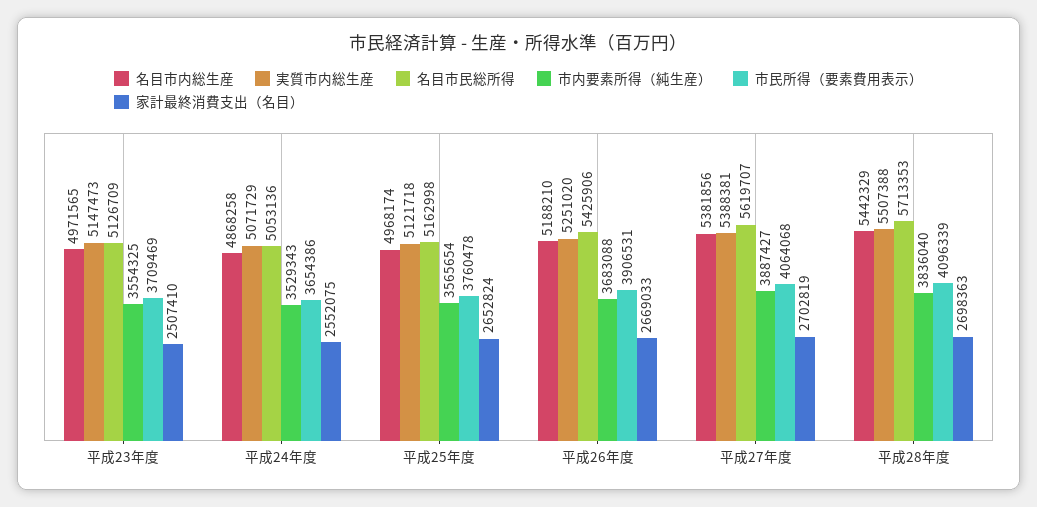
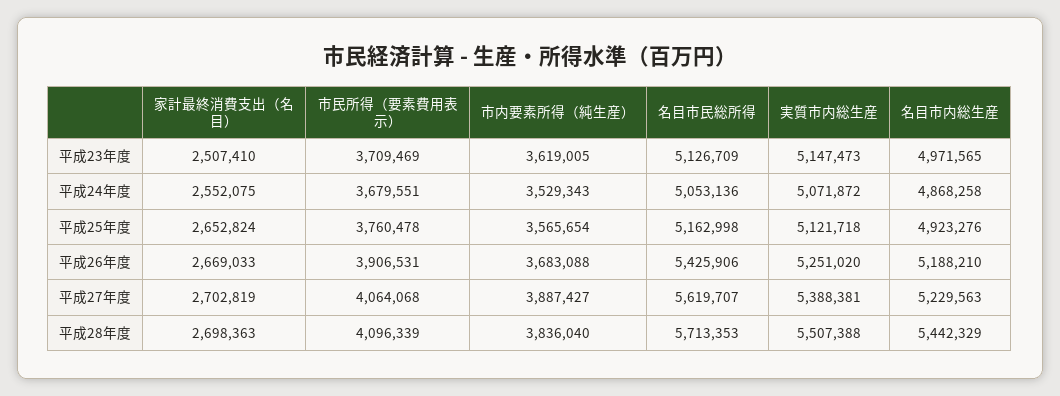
市内要素所得（純生産）, 平成23年度: 3554325 -> 3619005
実質市内総生産, 平成24年度: 5071729 -> 5071872
市民所得（要素費用表示）, 平成24年度: 3654386 -> 3679551
名目市内総生産, 平成25年度: 4968174 -> 4923276
名目市内総生産, 平成27年度: 5381856 -> 5229563

